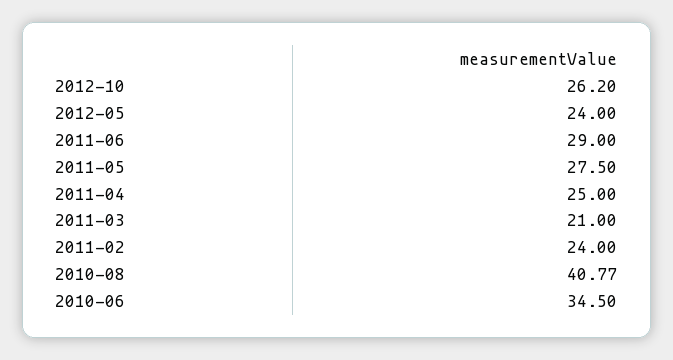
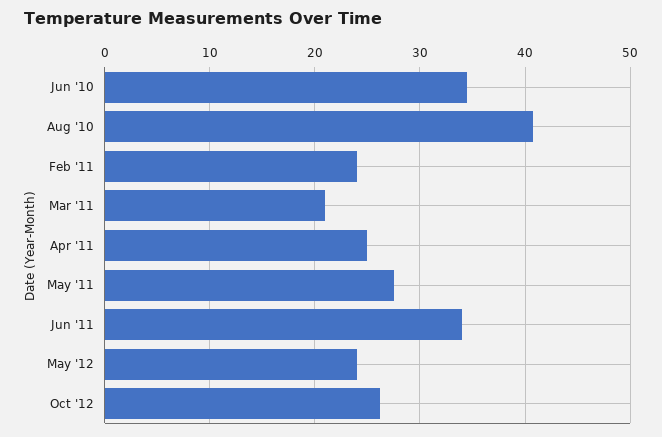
2011-06: 29 -> 34

